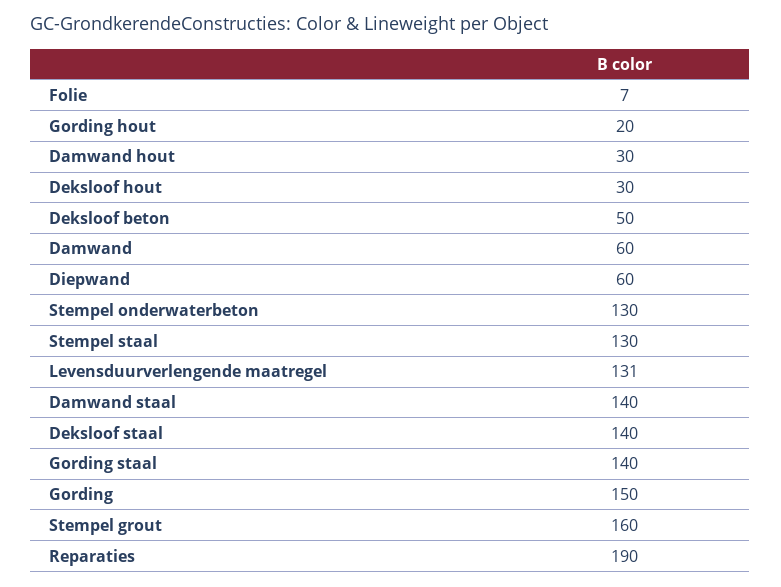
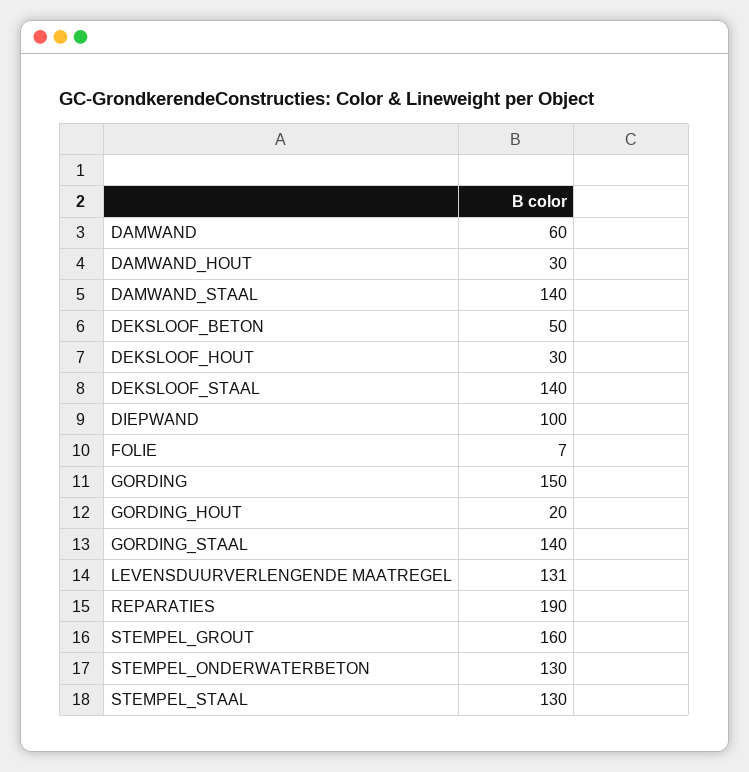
Diepwand: 60 -> 100

